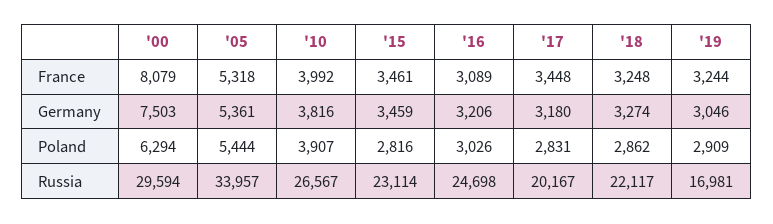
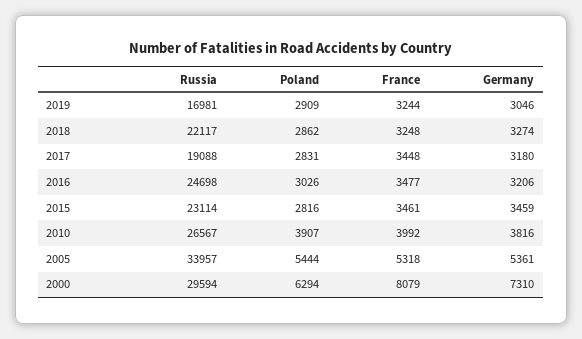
'16, France: 3089 -> 3477
'00, Germany: 7503 -> 7310
'17, Russia: 20167 -> 19088

